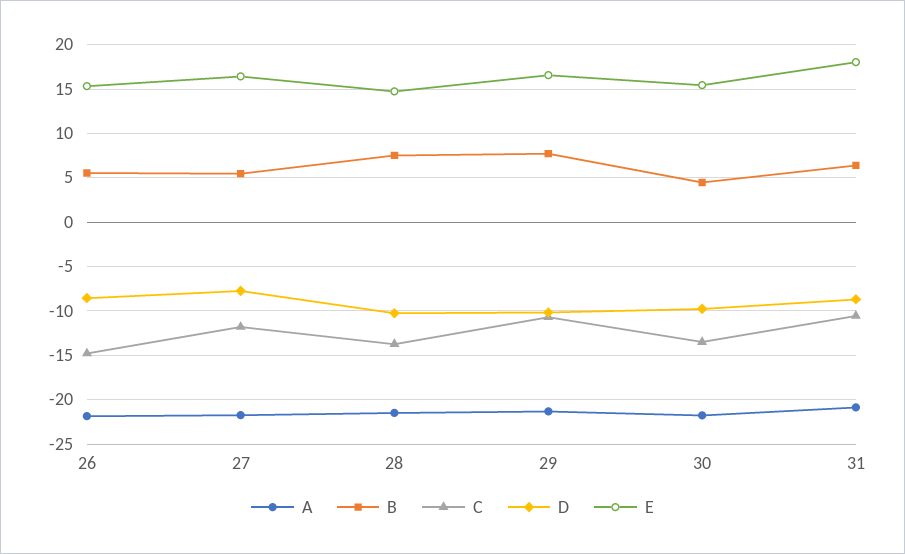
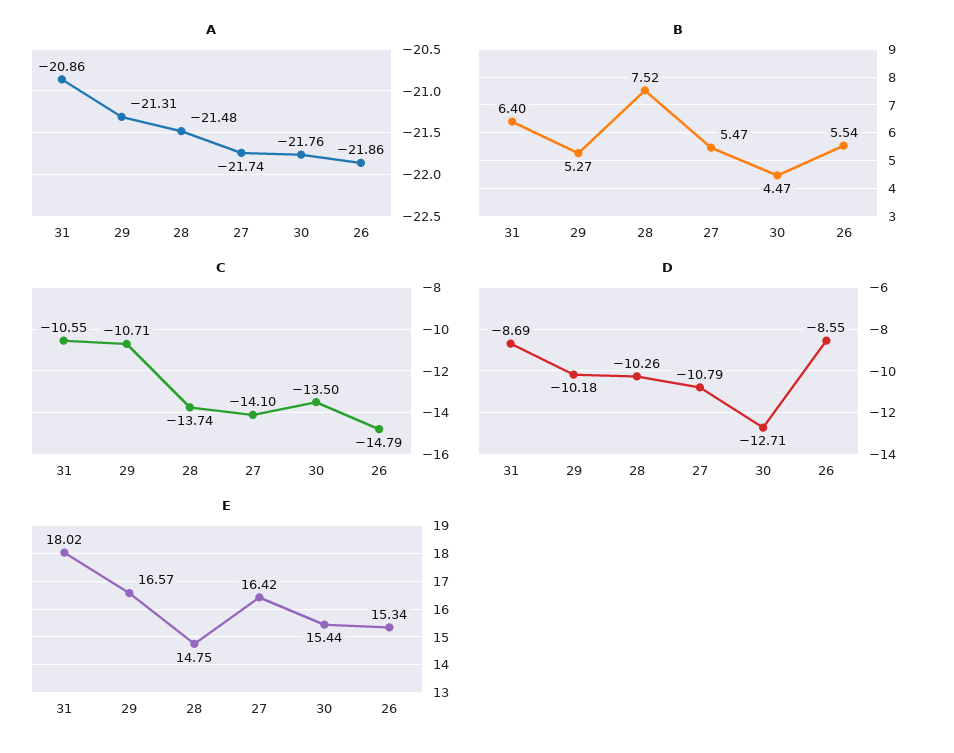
C, 27: -12 -> -14.1
D, 27: -8 -> -10.79
B, 29: 8 -> 5.27
D, 30: -10 -> -12.71

